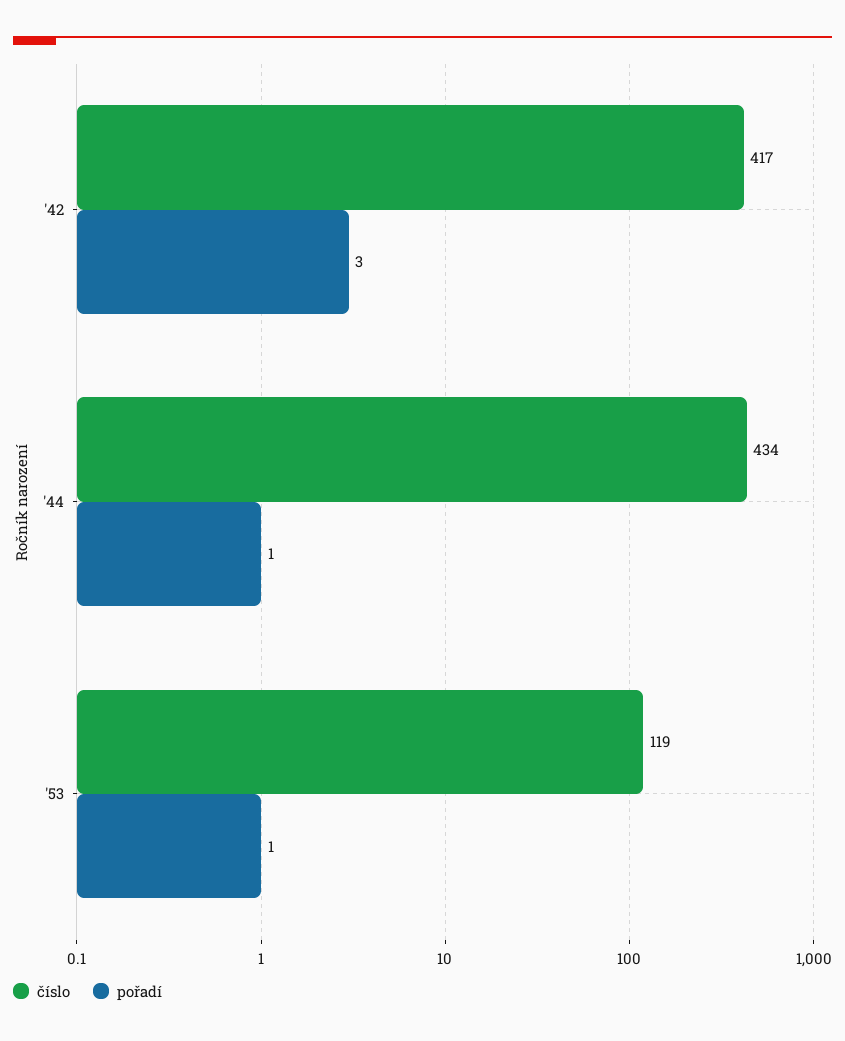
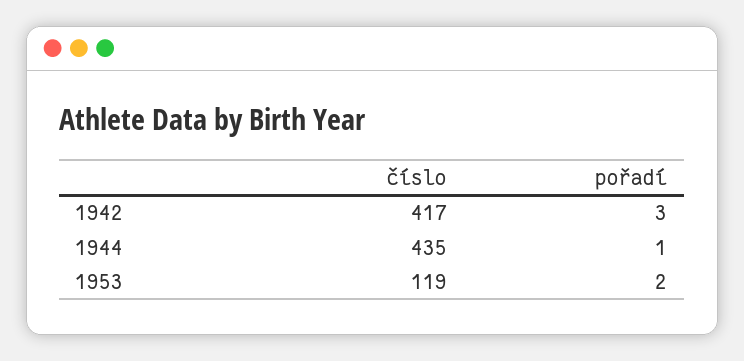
číslo, '44: 434 -> 435
pořadí, '53: 1 -> 2

